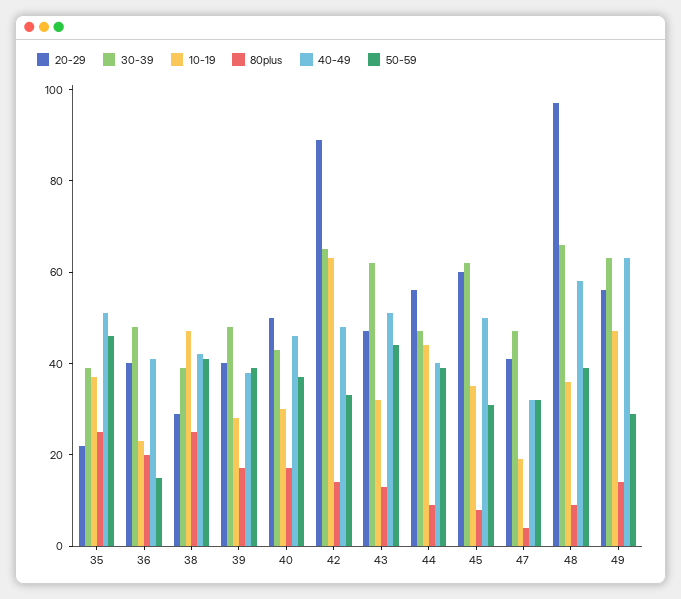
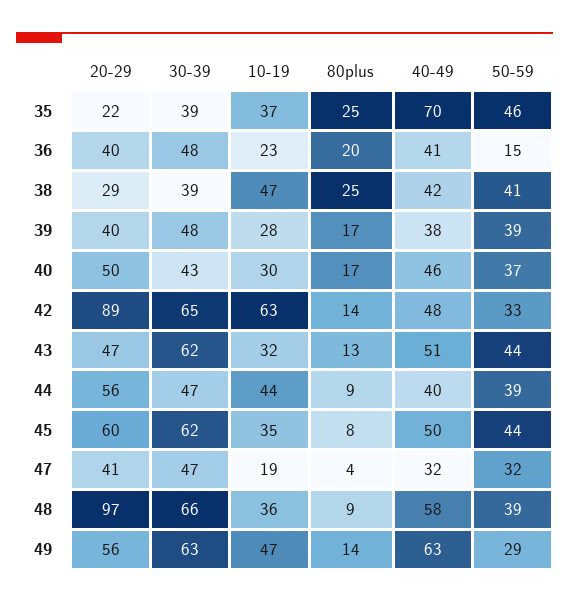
40-49, 35: 50 -> 70
50-59, 45: 30 -> 44

